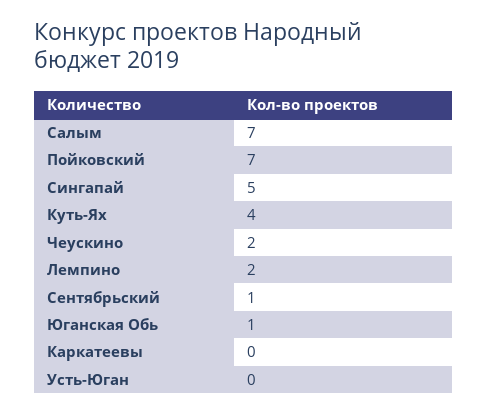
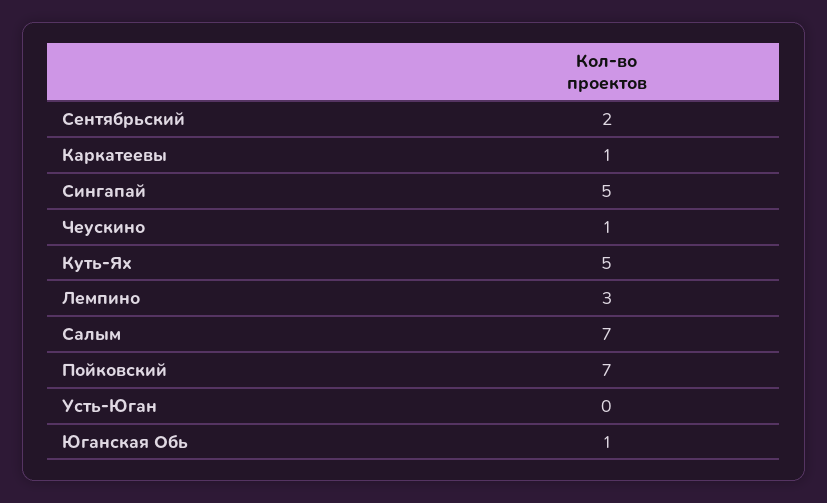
Куть-Ях: 4 -> 5
Чеускино: 2 -> 1
Лемпино: 2 -> 3
Сентябрьский: 1 -> 2
Каркатеевы: 0 -> 1

